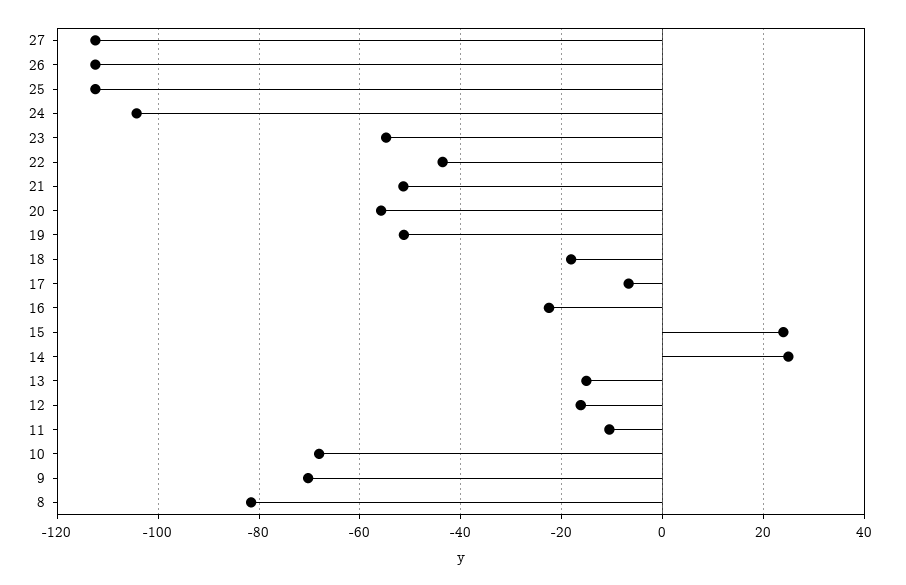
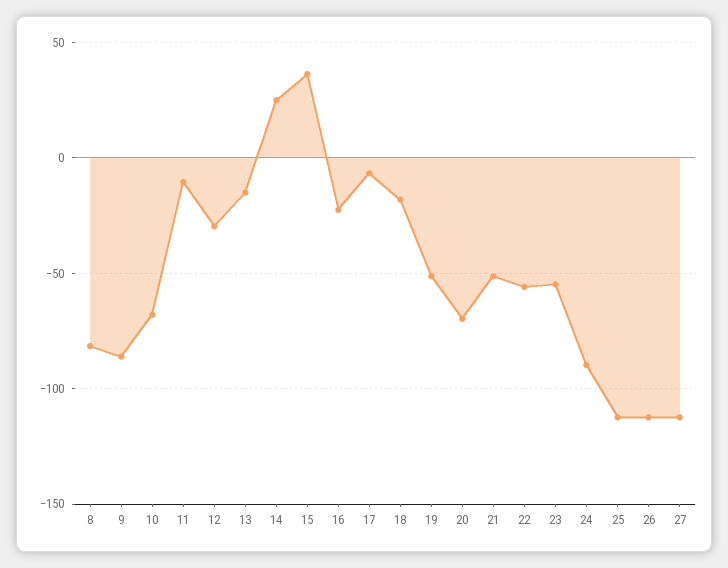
24: -104 -> -90
22: -44 -> -55
20: -56 -> -70
15: 24 -> 35
12: -16 -> -30
9: -70 -> -85

